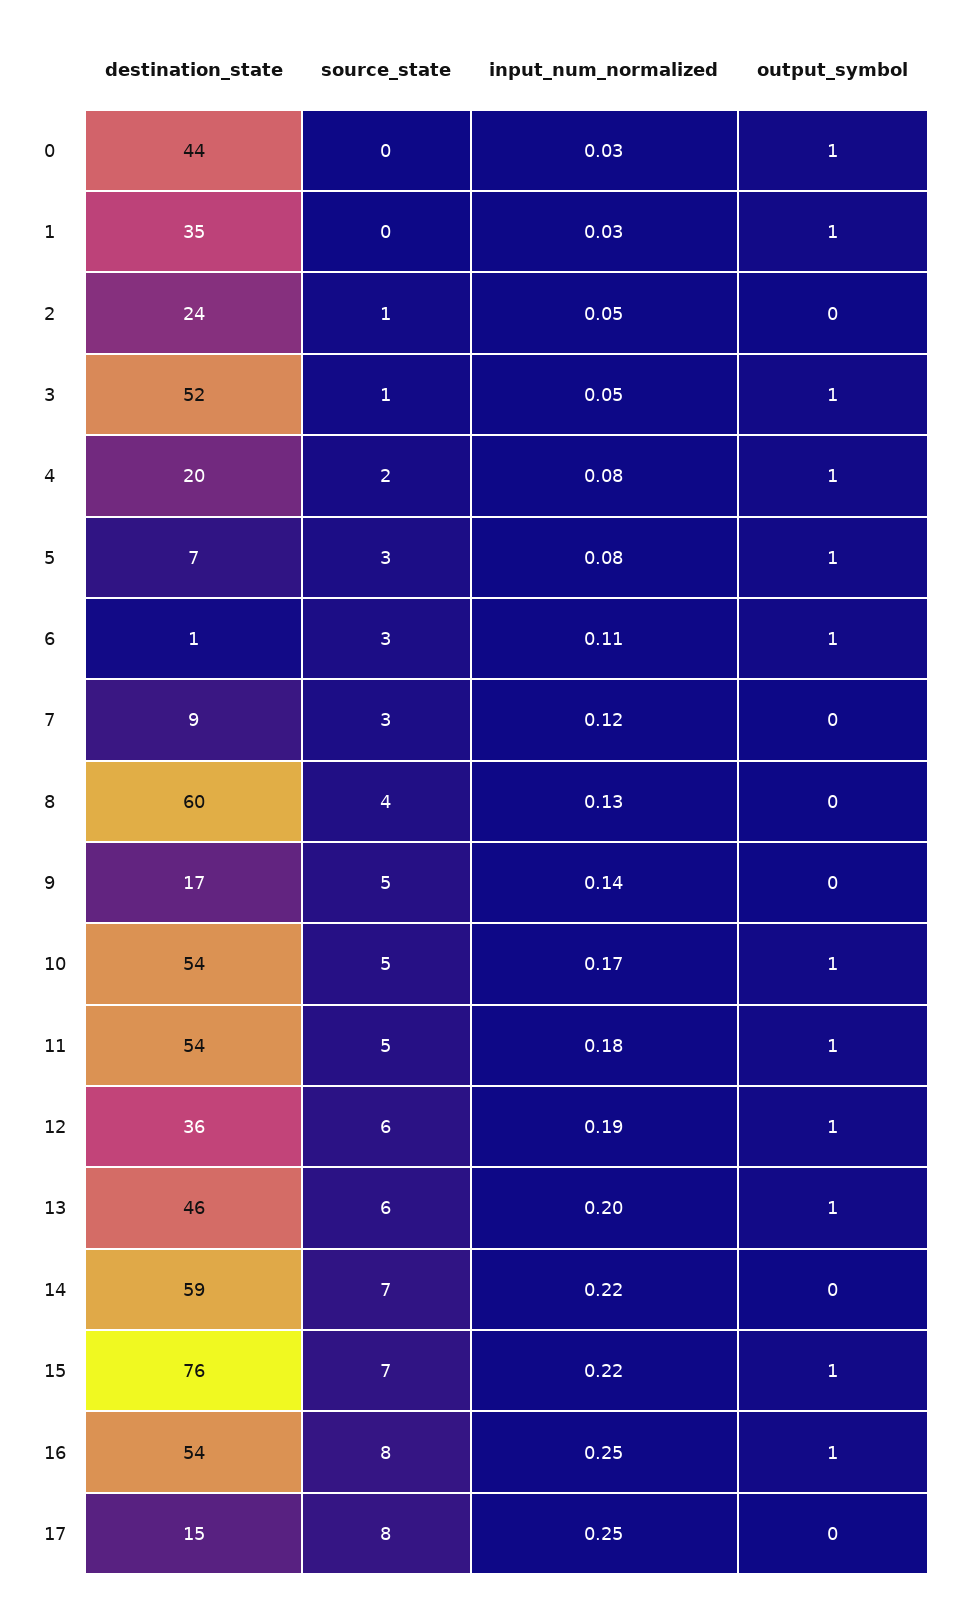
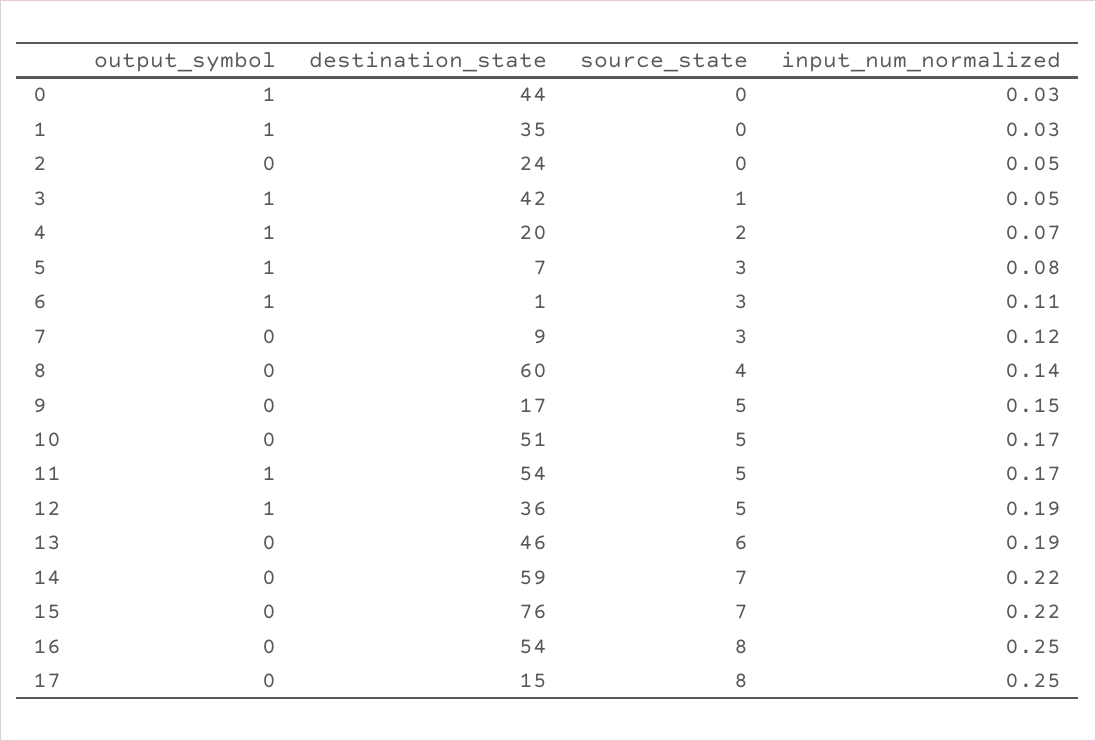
source_state, 2: 1 -> 0
destination_state, 3: 52 -> 42
input_num_normalized, 4: 0.08 -> 0.07
input_num_normalized, 8: 0.13 -> 0.14
input_num_normalized, 9: 0.14 -> 0.15
destination_state, 10: 54 -> 51
output_symbol, 10: 1 -> 0
input_num_normalized, 11: 0.18 -> 0.17
source_state, 12: 6 -> 5
input_num_normalized, 13: 0.2 -> 0.19
output_symbol, 13: 1 -> 0
output_symbol, 15: 1 -> 0
output_symbol, 16: 1 -> 0

